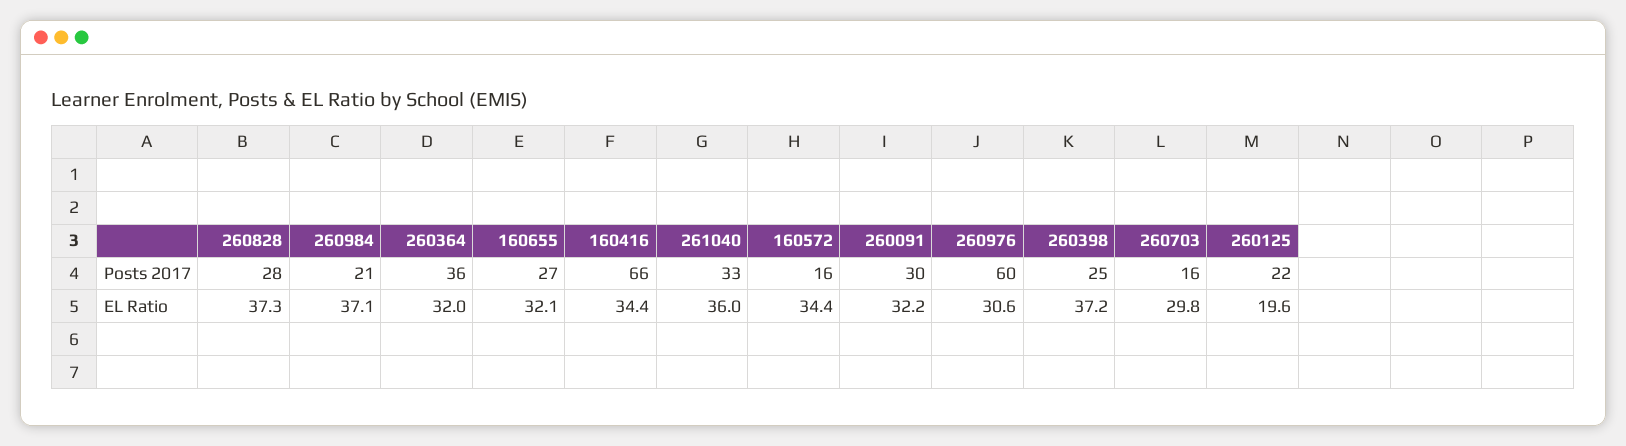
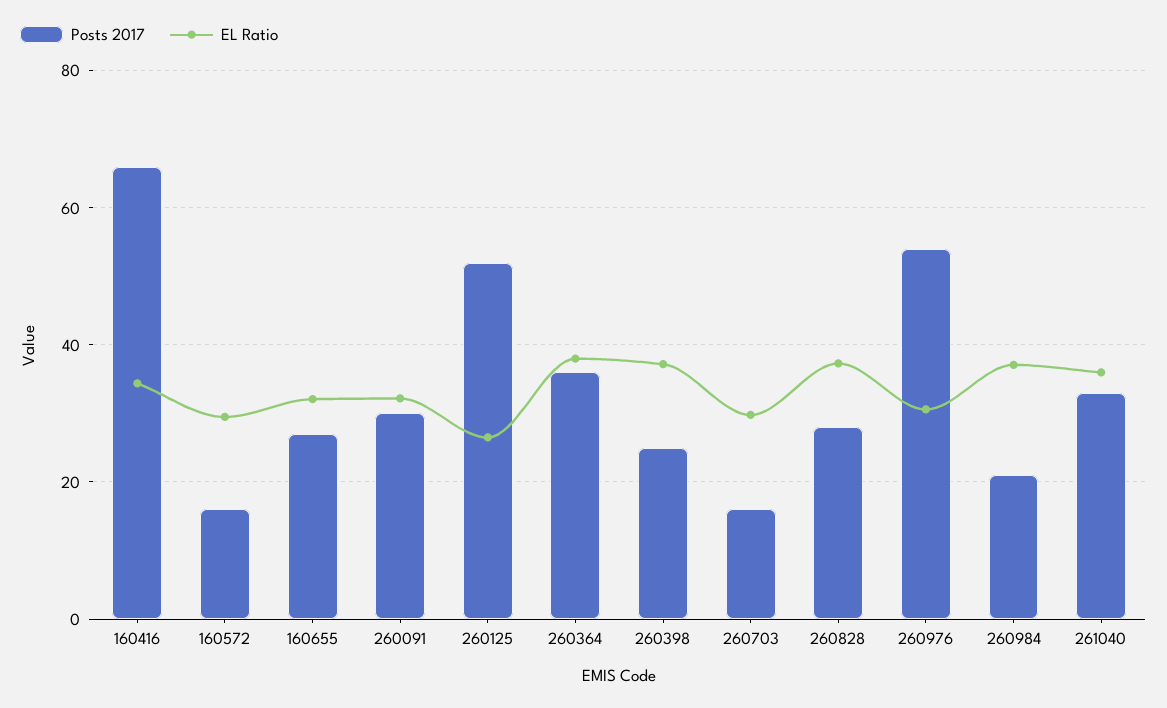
Posts 2017, 260976: 60 -> 54
Posts 2017, 260125: 22 -> 52
EL Ratio, 260364: 32 -> 38
EL Ratio, 160572: 34.4 -> 30
EL Ratio, 260125: 19.6 -> 26

